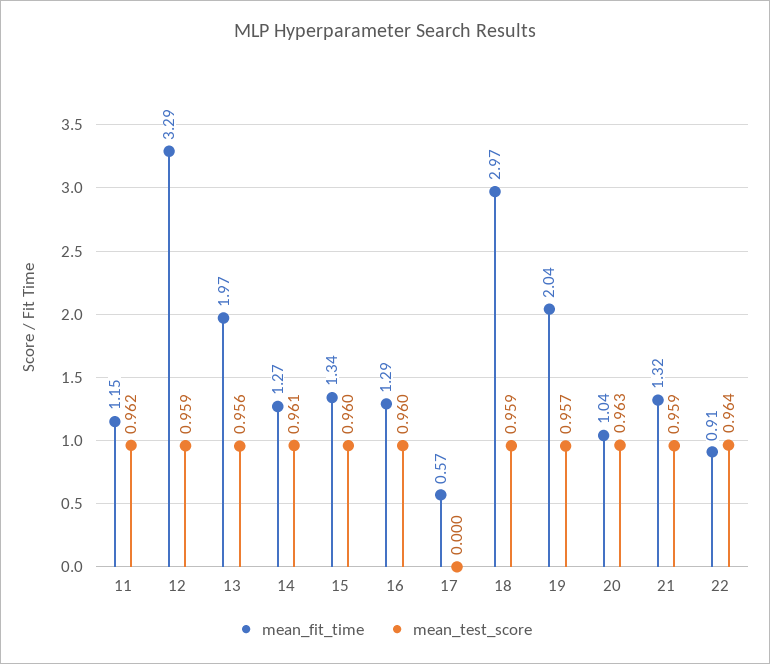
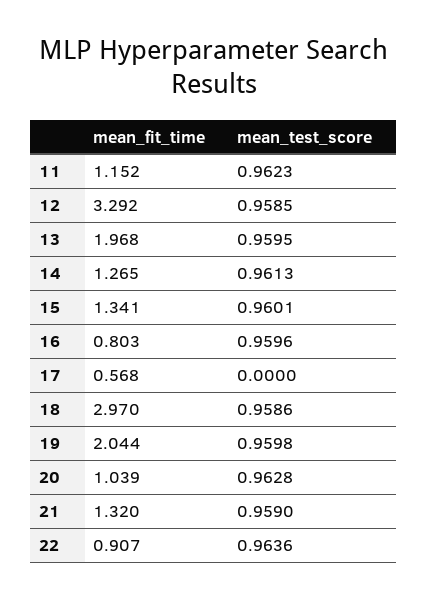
mean_test_score, 13: 0.956 -> 0.9595
mean_fit_time, 16: 1.29 -> 0.803
mean_test_score, 19: 0.957 -> 0.9598

